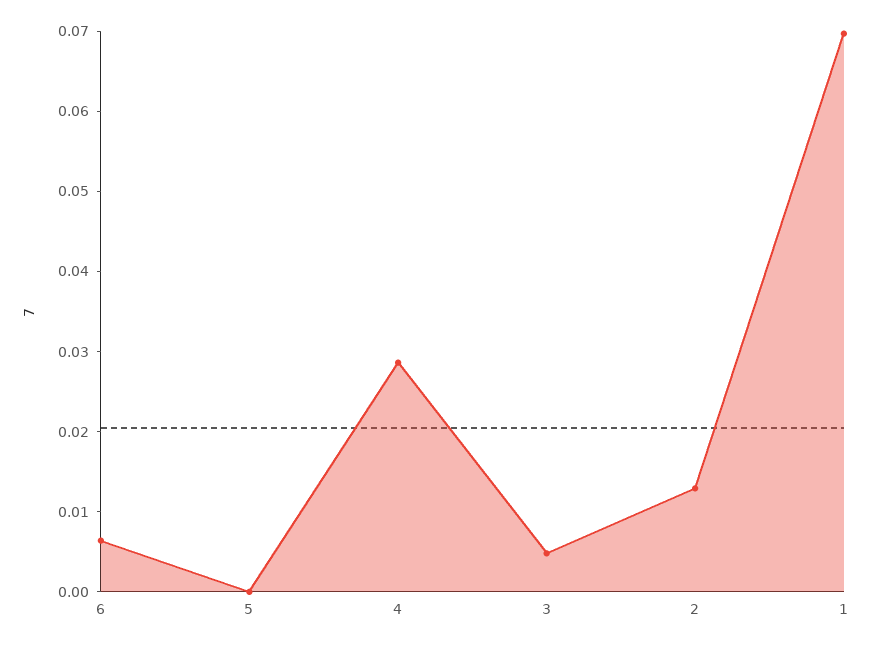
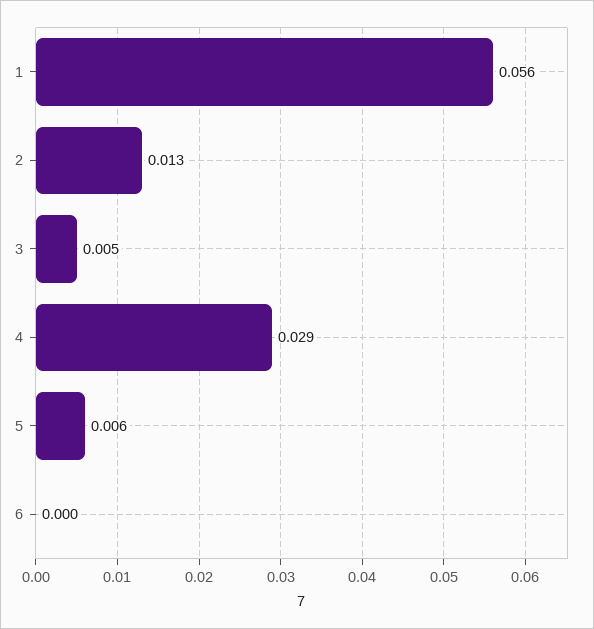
6: 0.006 -> 0
5: 0 -> 0.006
1: 0.07 -> 0.056

